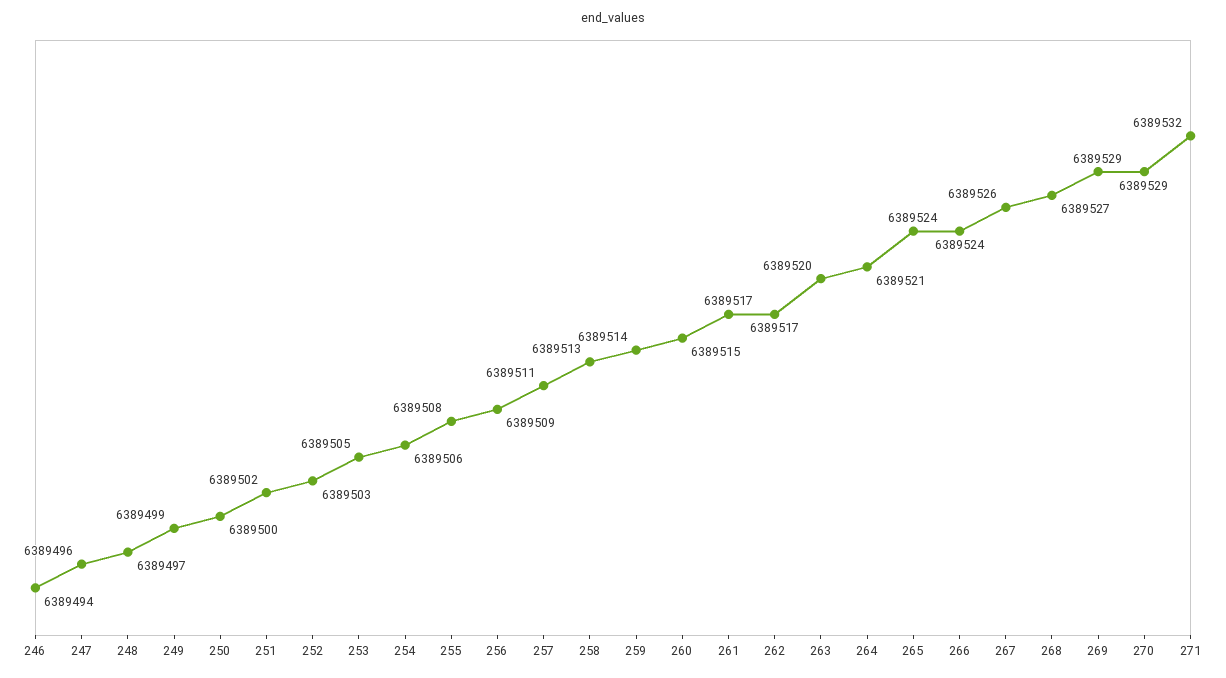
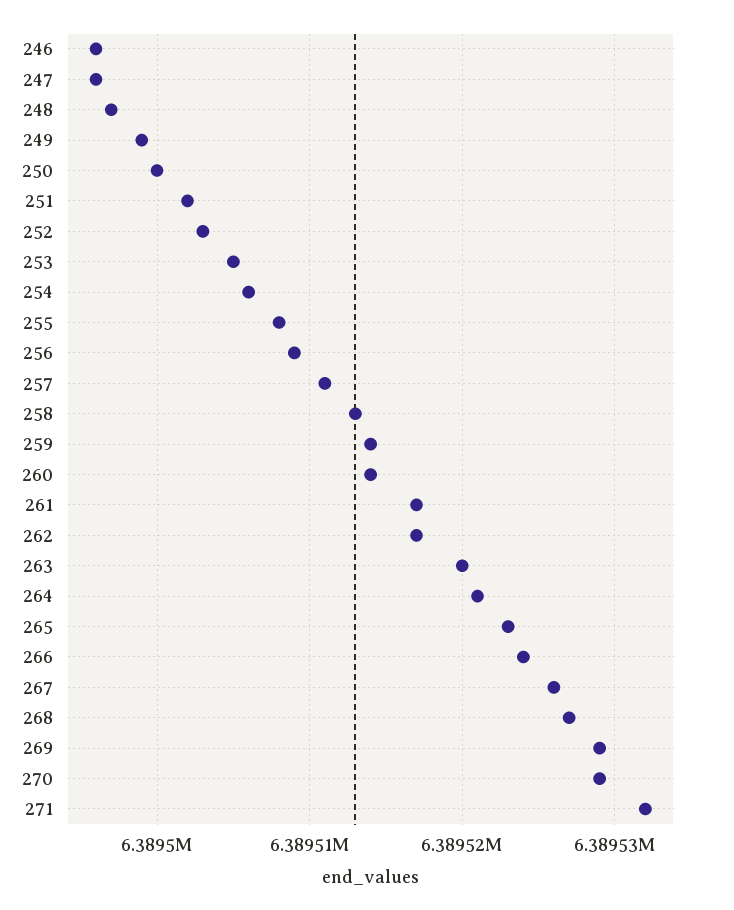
246: 6389494 -> 6389496
260: 6389515 -> 6389514
265: 6389524 -> 6389523

